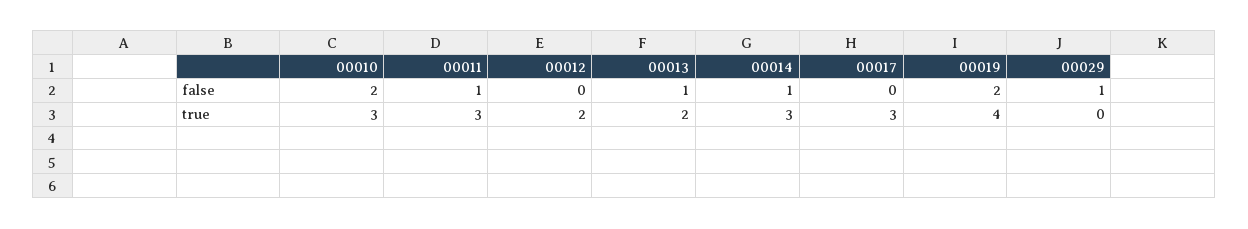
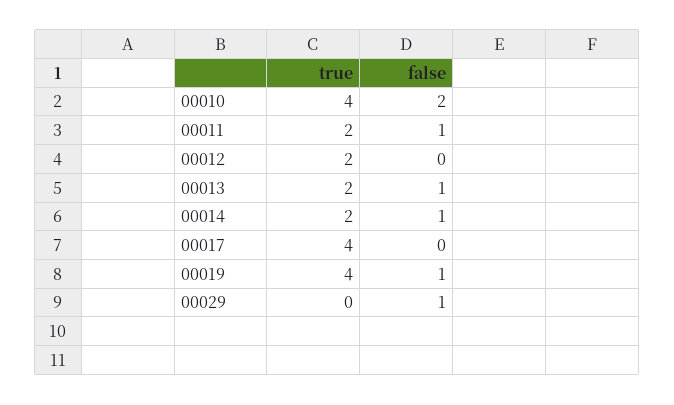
00019, false: 2 -> 1
00010, true: 3 -> 4
00011, true: 3 -> 2
00014, true: 3 -> 2
00017, true: 3 -> 4

